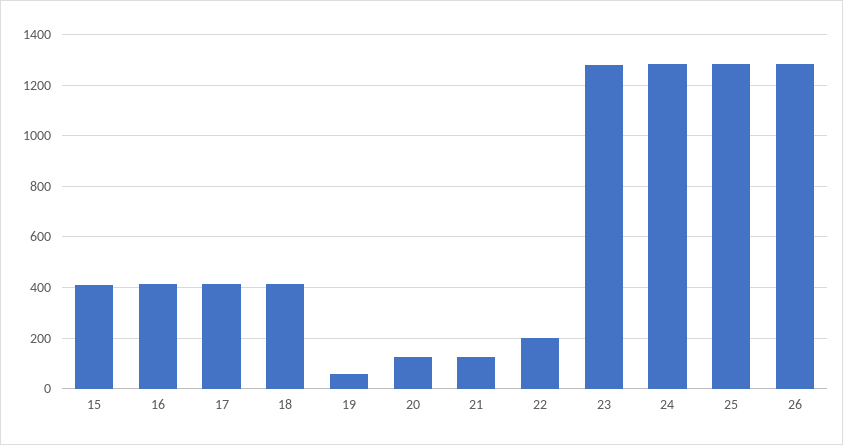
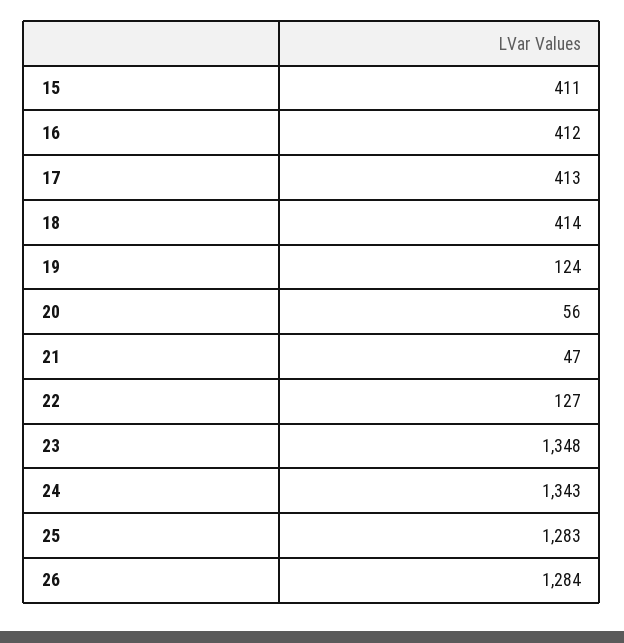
19: 50 -> 124
20: 125 -> 56
21: 125 -> 47
22: 200 -> 127
23: 1275 -> 1348
24: 1275 -> 1343

